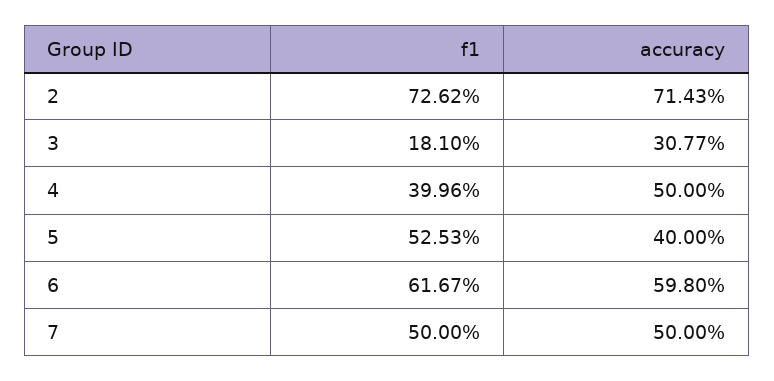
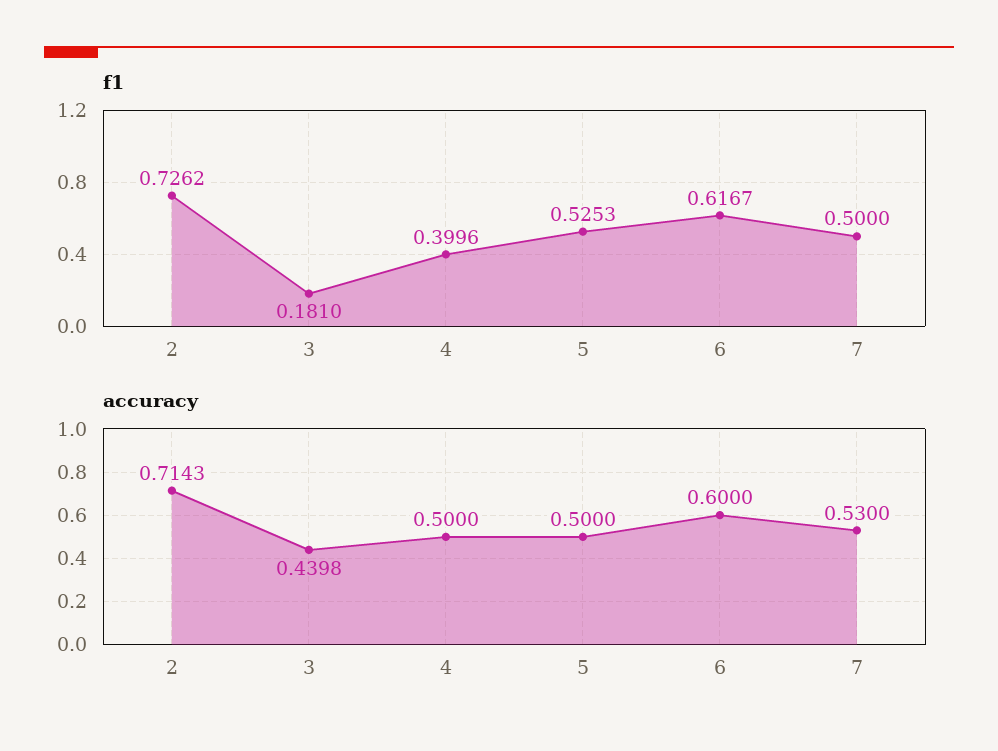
accuracy, 3: 0.3077 -> 0.4398
accuracy, 5: 0.4 -> 0.5
accuracy, 6: 0.598 -> 0.6
accuracy, 7: 0.5 -> 0.53

